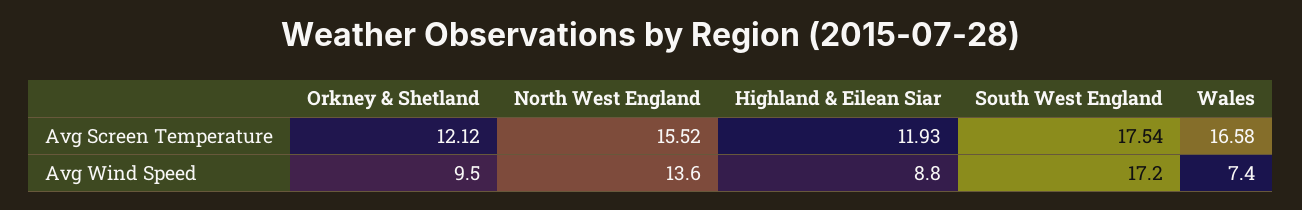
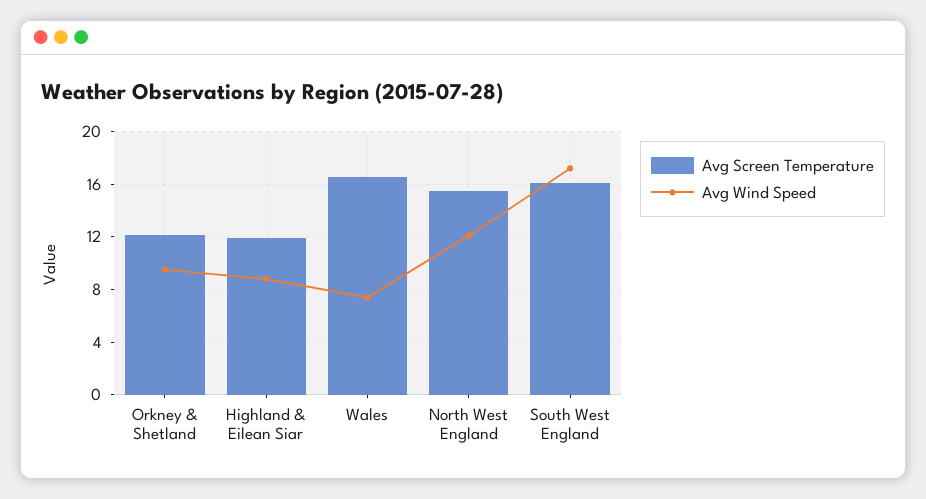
Avg Screen Temperature, South West England: 17.54 -> 16
Avg Wind Speed, North West England: 13.6 -> 12

